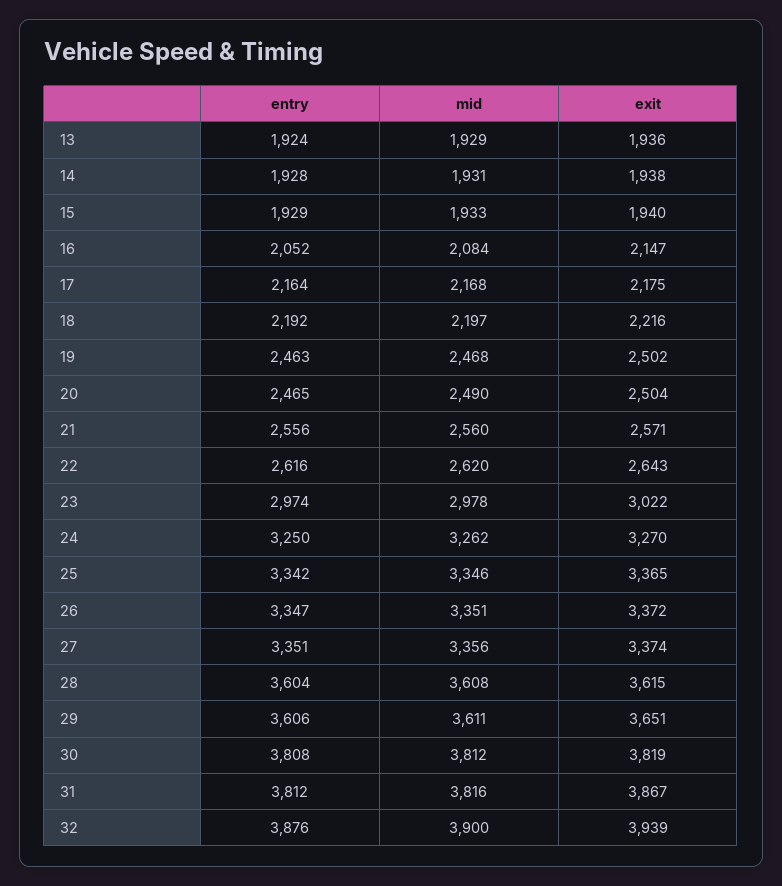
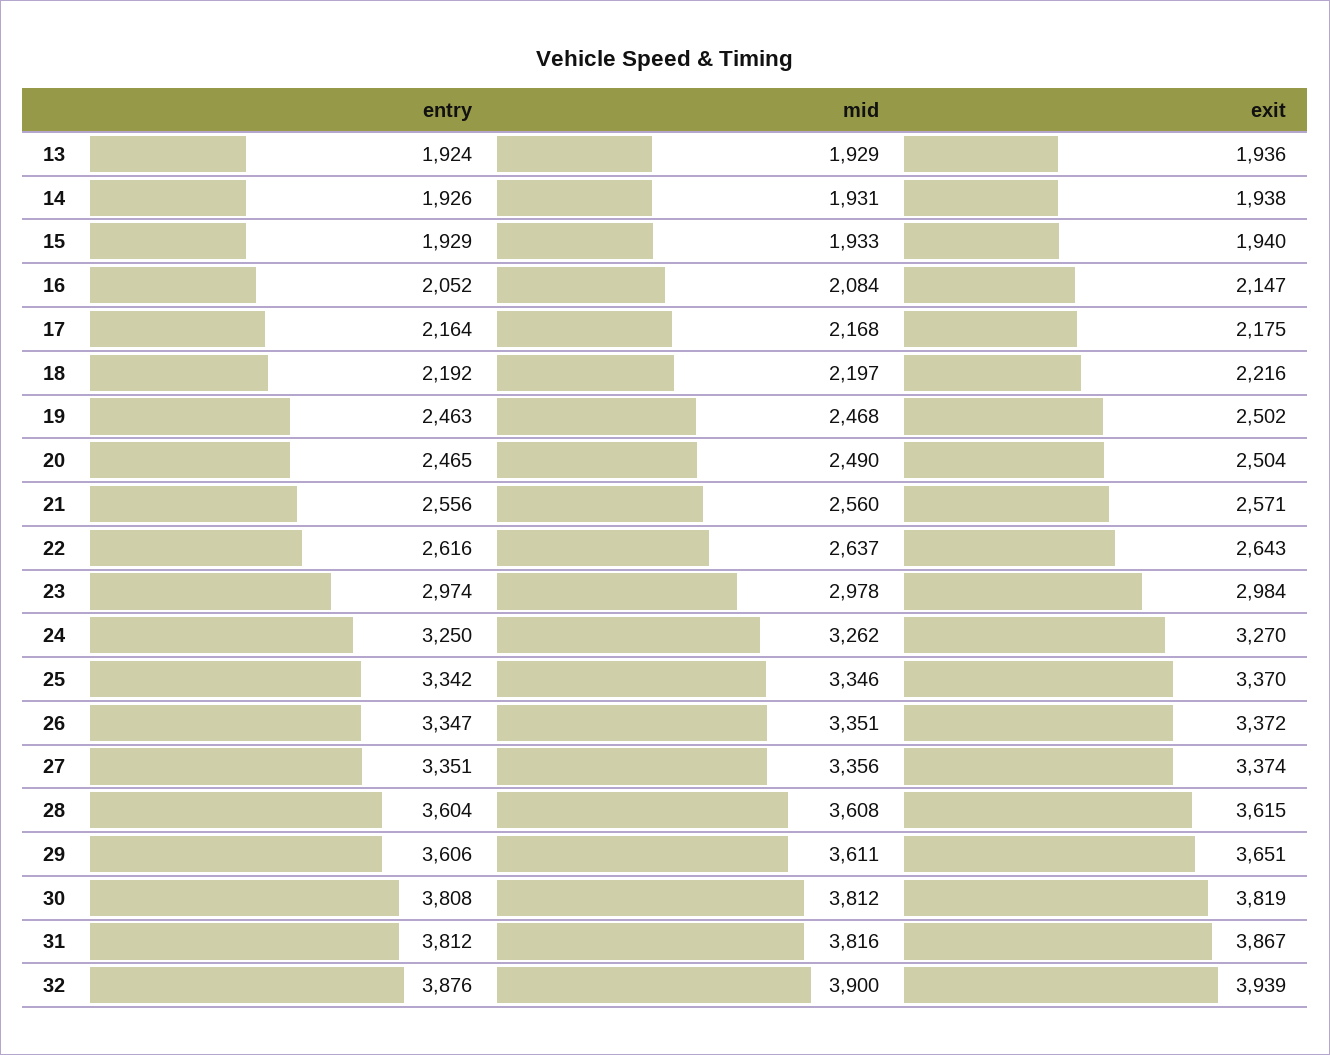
entry, 14: 1928 -> 1926
mid, 22: 2620 -> 2637
exit, 23: 3022 -> 2984
exit, 25: 3365 -> 3370

